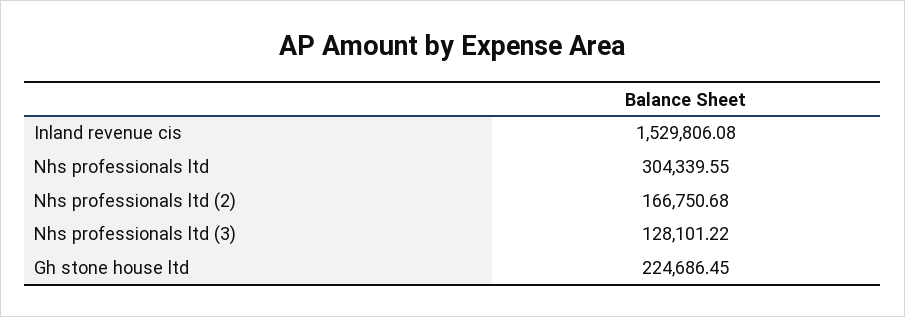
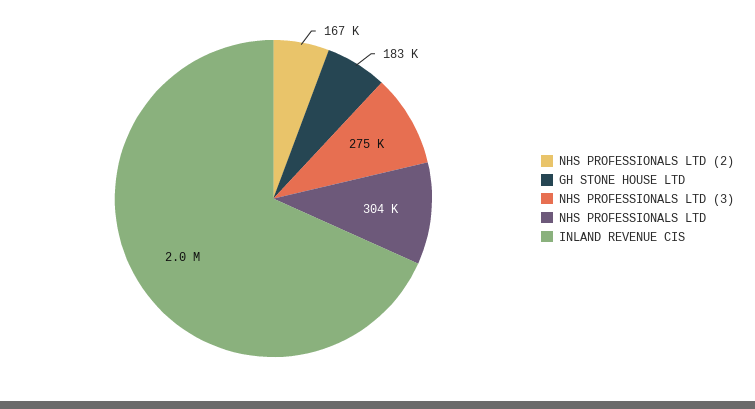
Inland revenue cis: 1529806.08 -> 2000000
Nhs professionals ltd (3): 128101.22 -> 275000
Gh stone house ltd: 224686.45 -> 183000

